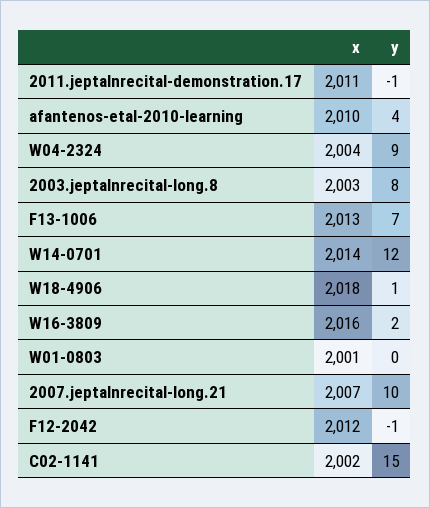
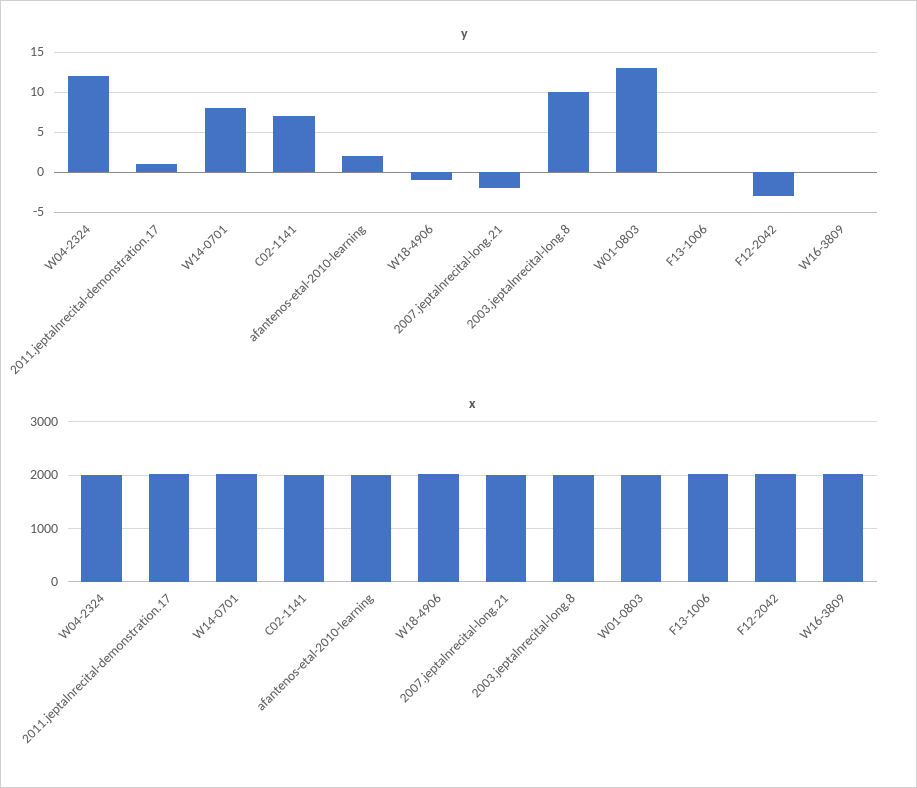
y, 2011.jeptalnrecital-demonstration.17: -1 -> 1
y, afantenos-etal-2010-learning: 4 -> 2
y, W04-2324: 9 -> 12
y, 2003.jeptalnrecital-long.8: 8 -> 10
y, F13-1006: 7 -> 0
y, W14-0701: 12 -> 8
y, W18-4906: 1 -> -1
y, W16-3809: 2 -> 0
y, W01-0803: 0 -> 13
y, 2007.jeptalnrecital-long.21: 10 -> -2
y, F12-2042: -1 -> -3
y, C02-1141: 15 -> 7

